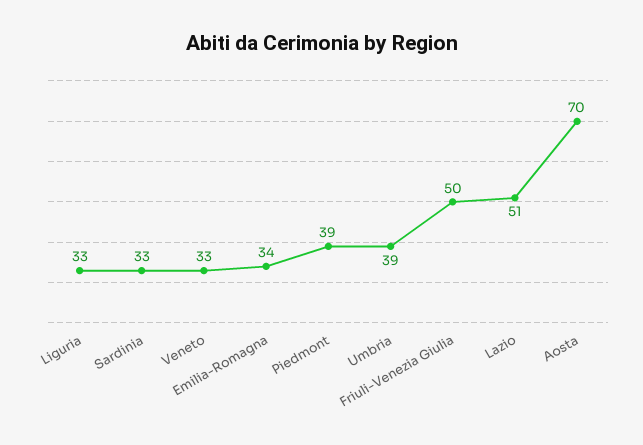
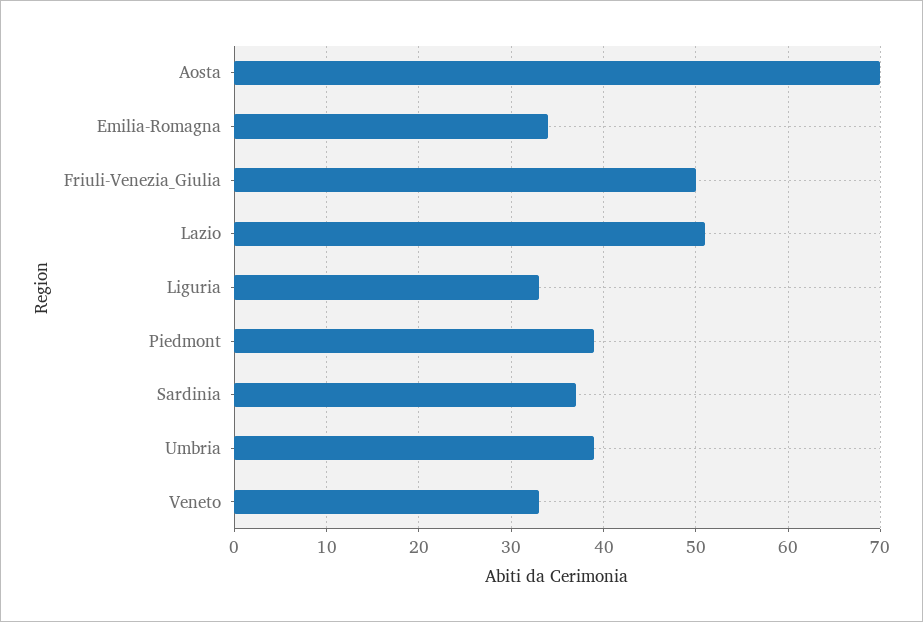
Sardinia: 33 -> 37

